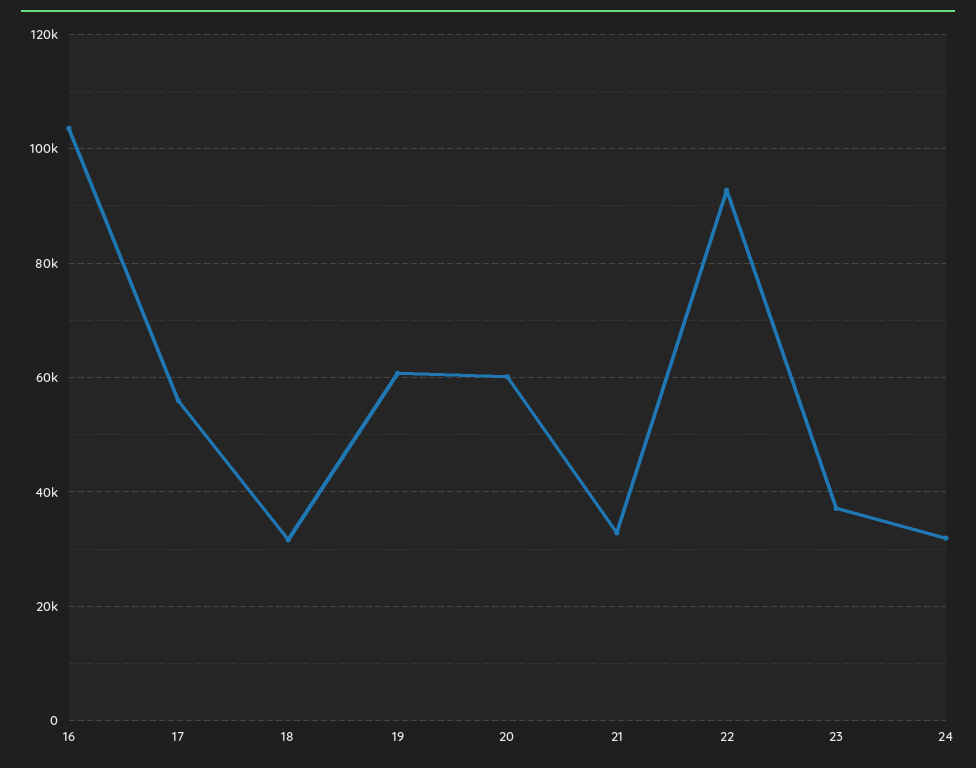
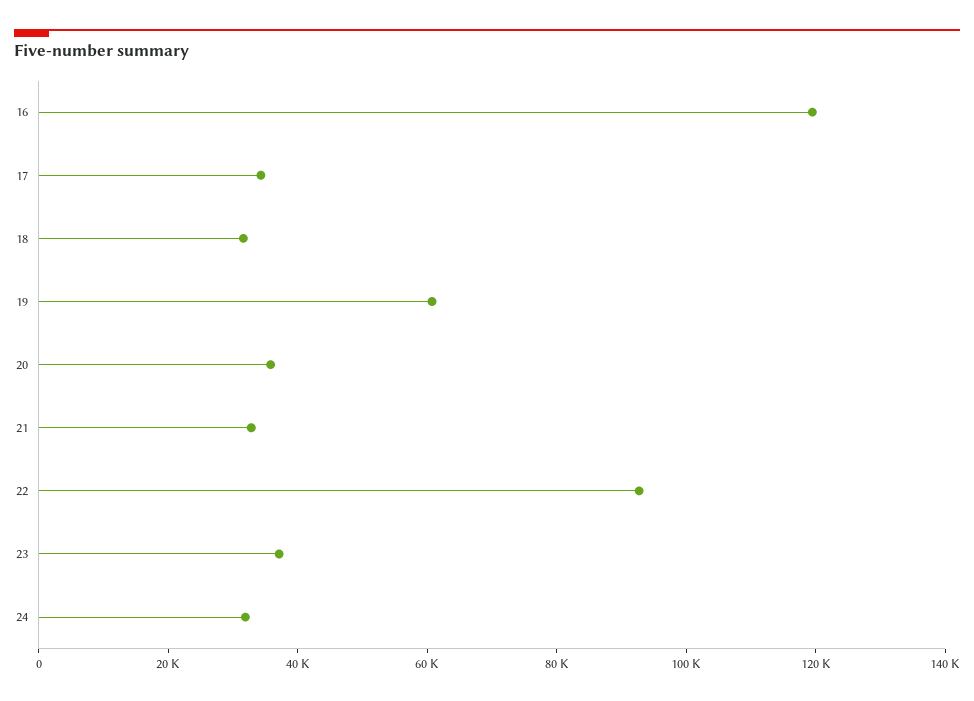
16: 104000 -> 120000
17: 56000 -> 35000
20: 60000 -> 35000

